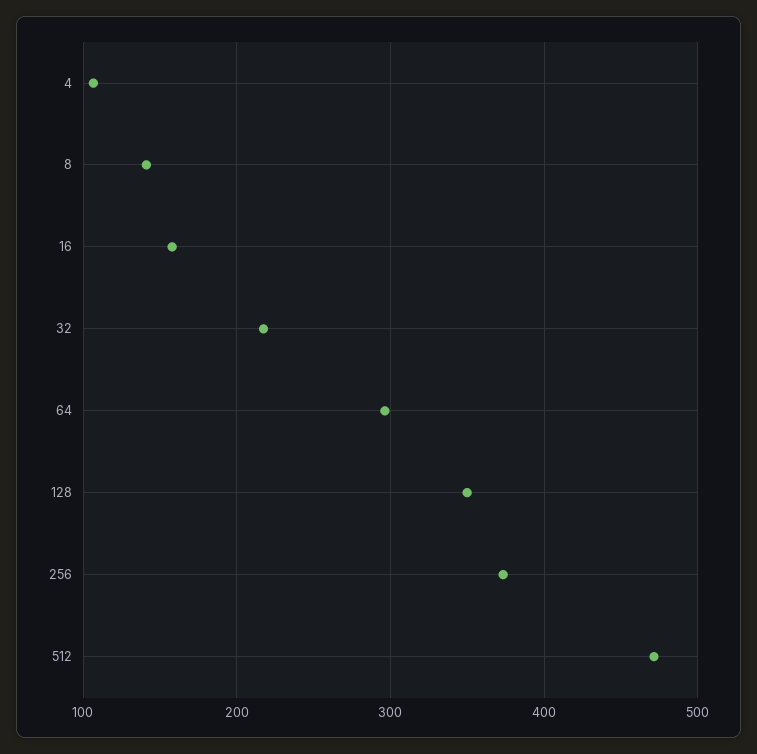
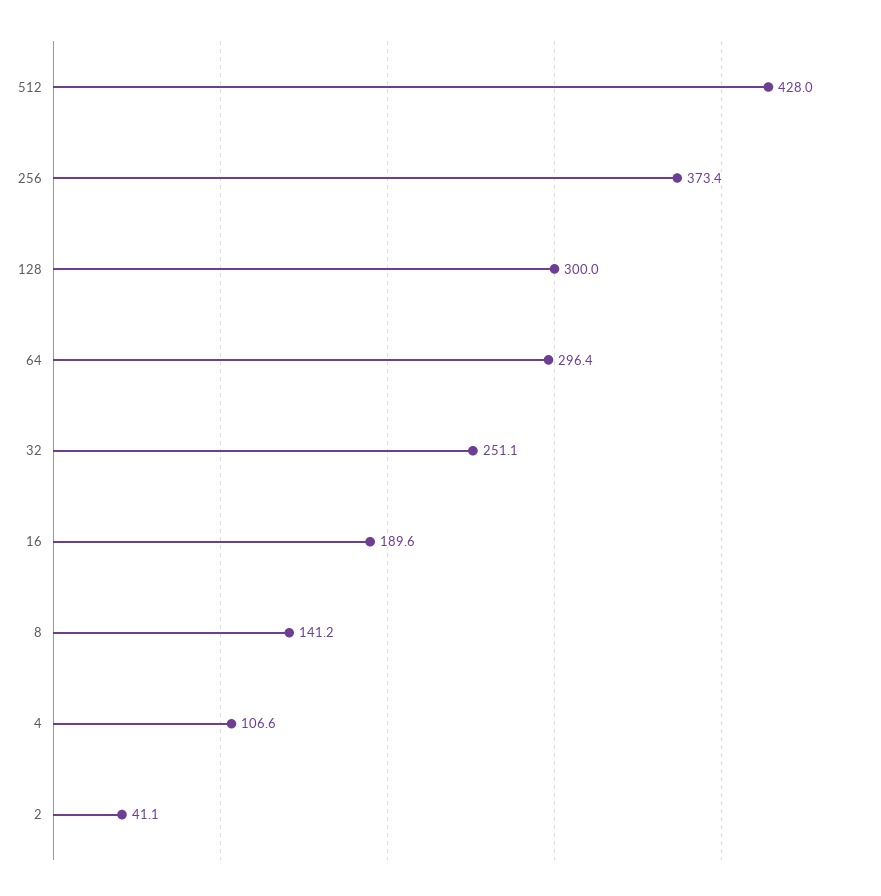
16: 160 -> 189.6
32: 220 -> 251.1
128: 350 -> 300
512: 470 -> 428
2: none -> 41.1

